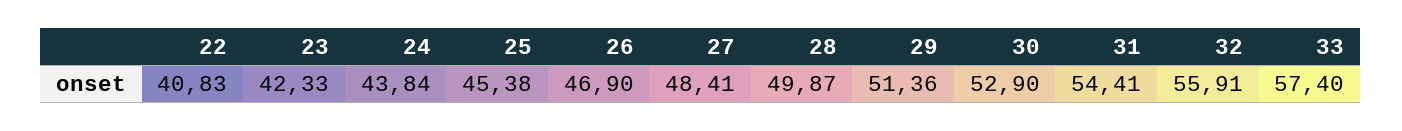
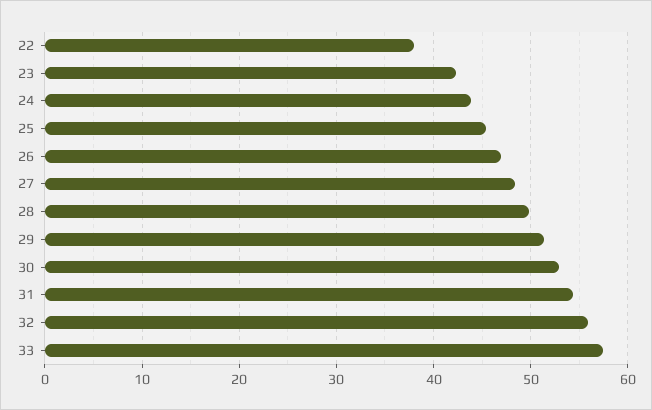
22: 40.83 -> 38

